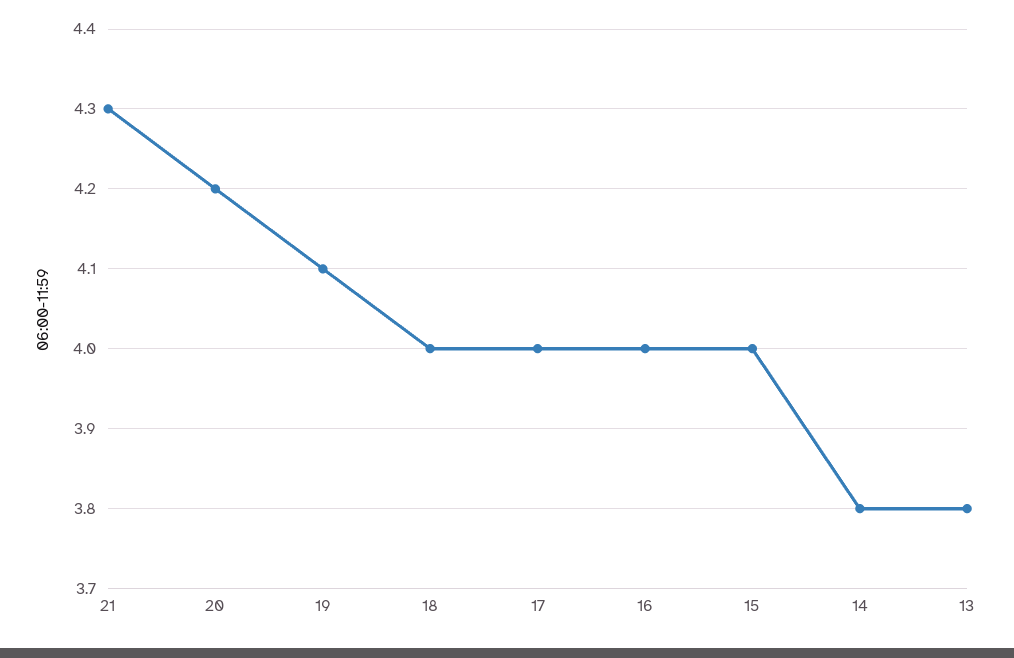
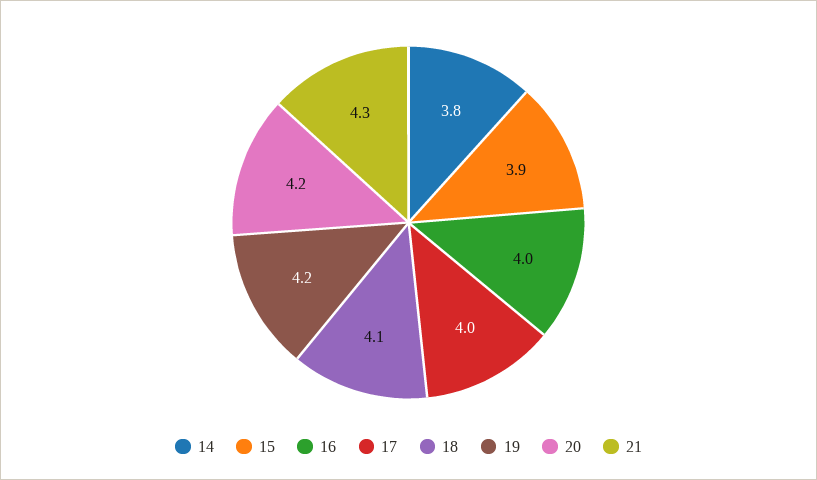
19: 4.1 -> 4.2
18: 4 -> 4.1
15: 4 -> 3.9
13: 3.8 -> none

